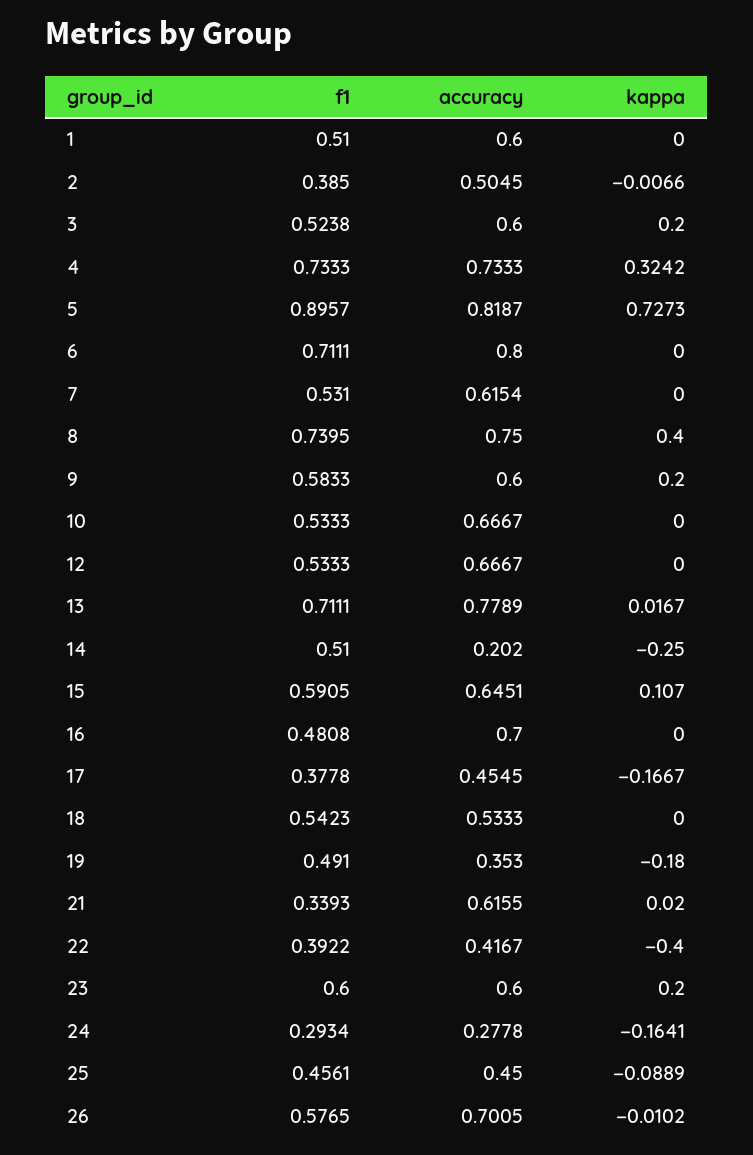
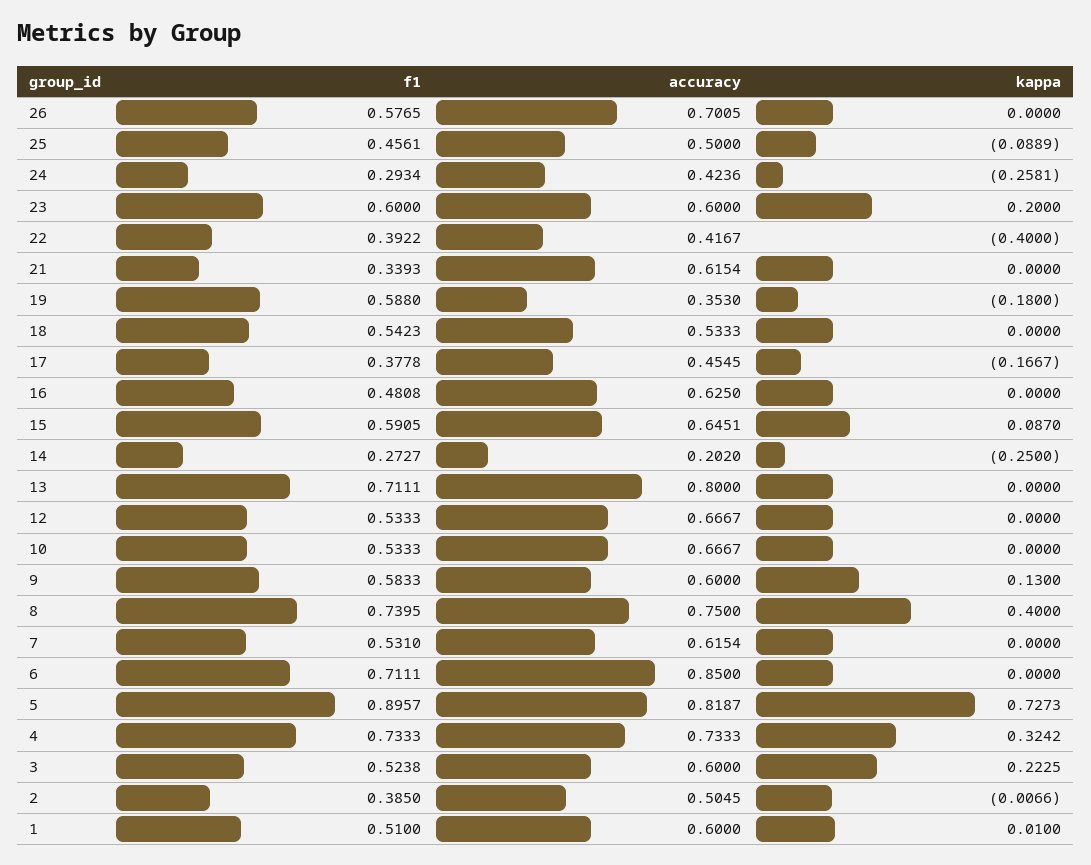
kappa, 1: 0 -> 0.01
kappa, 3: 0.2 -> 0.2225
accuracy, 6: 0.8 -> 0.85
kappa, 9: 0.2 -> 0.13
accuracy, 13: 0.7789 -> 0.8
kappa, 13: 0.0167 -> 0
f1, 14: 0.51 -> 0.2727
kappa, 15: 0.107 -> 0.087
accuracy, 16: 0.7 -> 0.625
f1, 19: 0.491 -> 0.588
accuracy, 21: 0.6155 -> 0.6154
kappa, 21: 0.02 -> 0
accuracy, 24: 0.2778 -> 0.4236
kappa, 24: -0.1641 -> -0.2581
accuracy, 25: 0.45 -> 0.5
kappa, 26: -0.0102 -> 0

